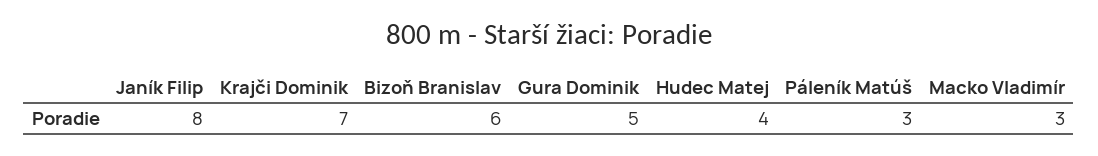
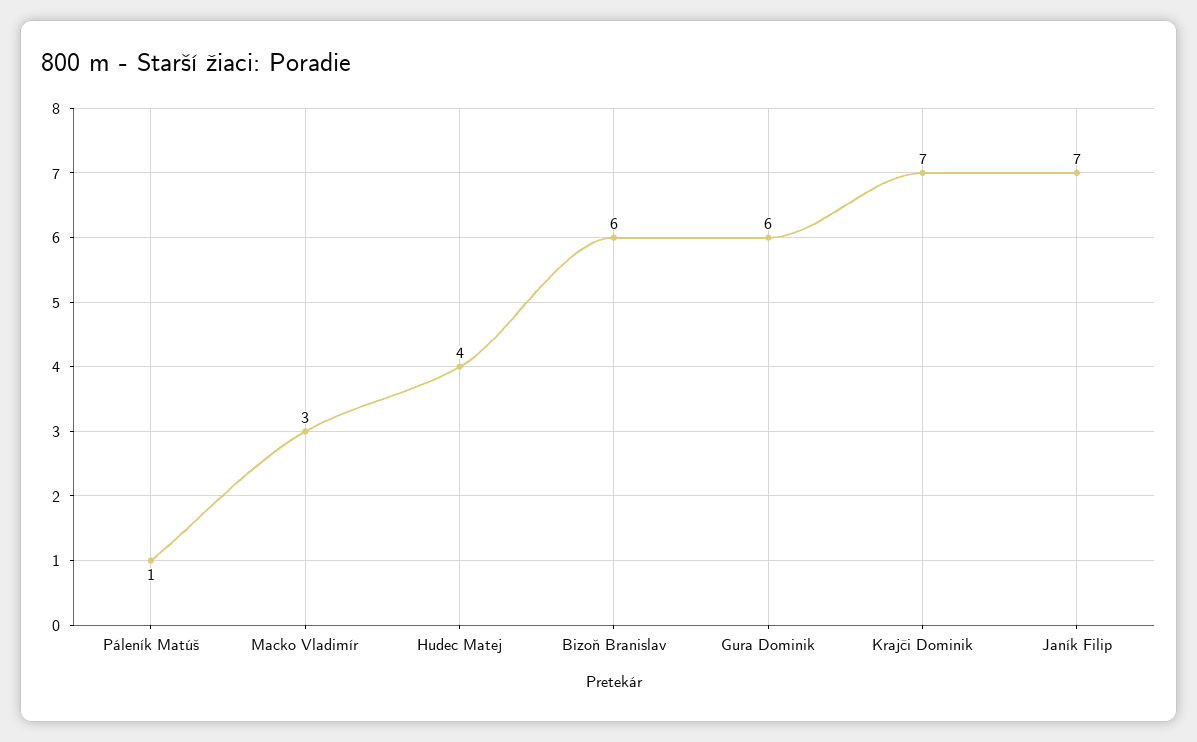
Janík Filip: 8 -> 7
Gura Dominik: 5 -> 6
Páleník Matúš: 3 -> 1

